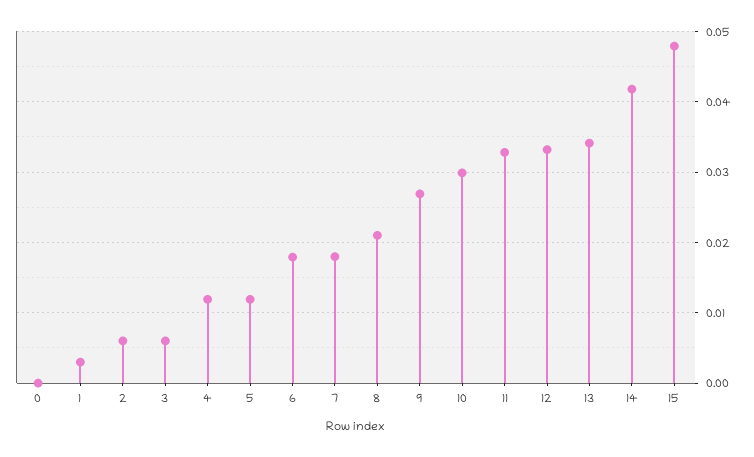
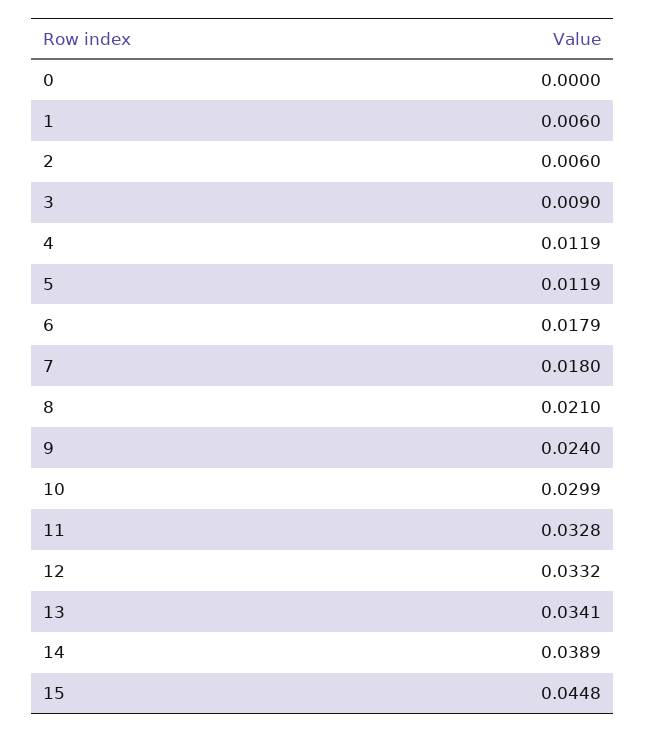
1: 0.003 -> 0.006
3: 0.006 -> 0.009
9: 0.027 -> 0.024
14: 0.042 -> 0.0389
15: 0.048 -> 0.0448

